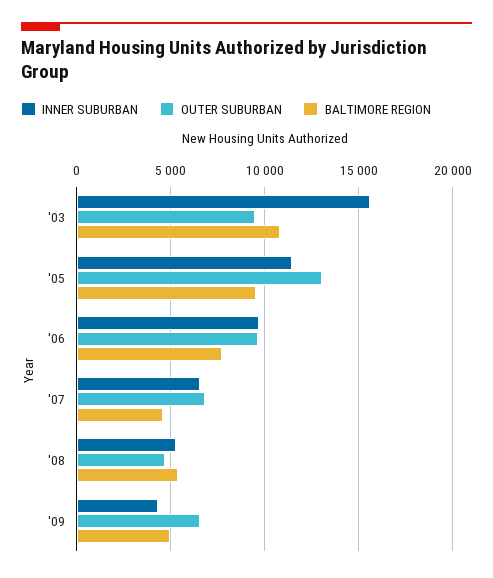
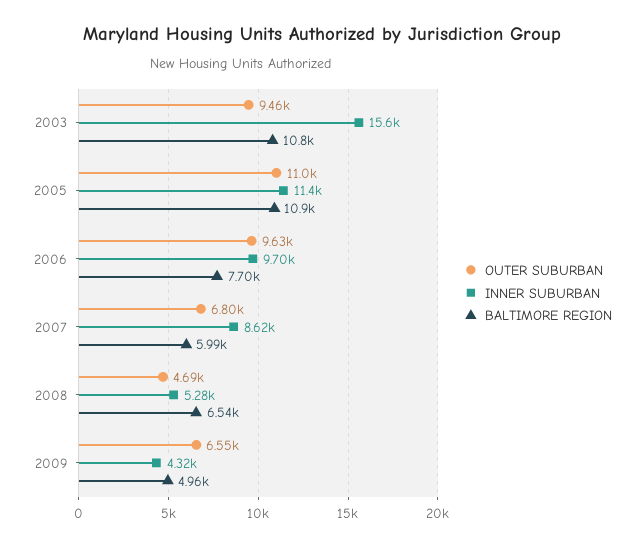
OUTER SUBURBAN, '05: 13000 -> 11000
BALTIMORE REGION, '05: 9500 -> 10900
INNER SUBURBAN, '07: 6500 -> 8620
BALTIMORE REGION, '07: 4500 -> 5990
BALTIMORE REGION, '08: 5500 -> 6540

